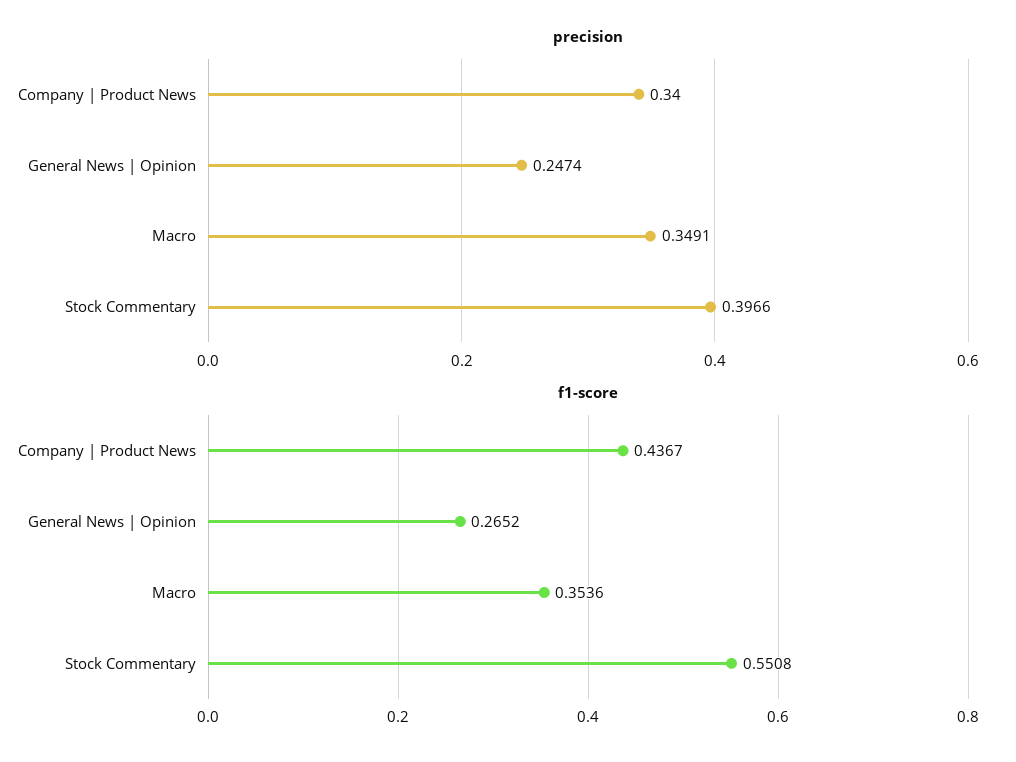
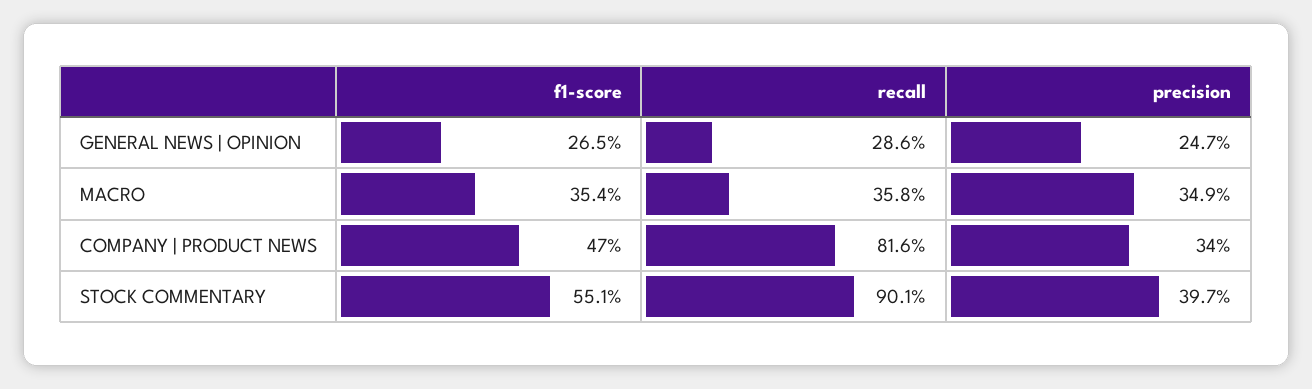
f1-score, Company | Product News: 0.4367 -> 0.47
recall, General News | Opinion: none -> 0.286
recall, Macro: none -> 0.358
recall, Company | Product News: none -> 0.816
recall, Stock Commentary: none -> 0.901

